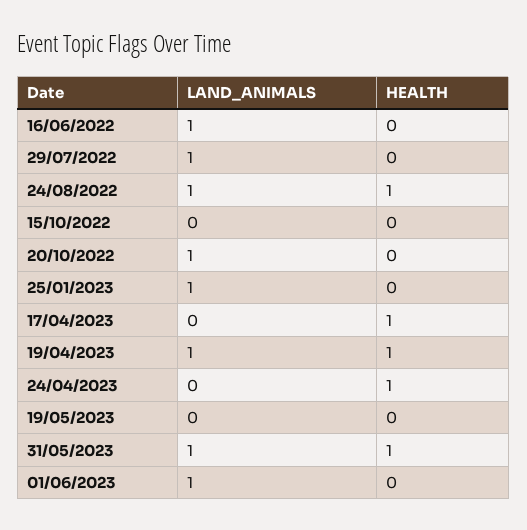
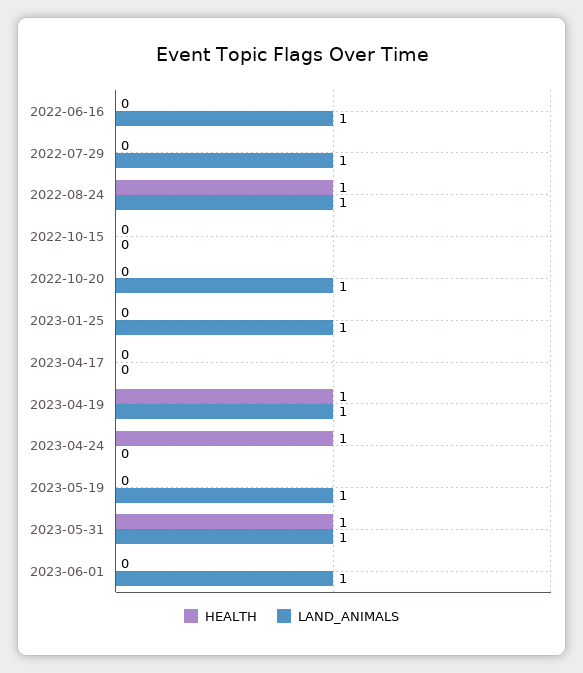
HEALTH, 17/04/2023: 1 -> 0
LAND_ANIMALS, 19/05/2023: 0 -> 1

